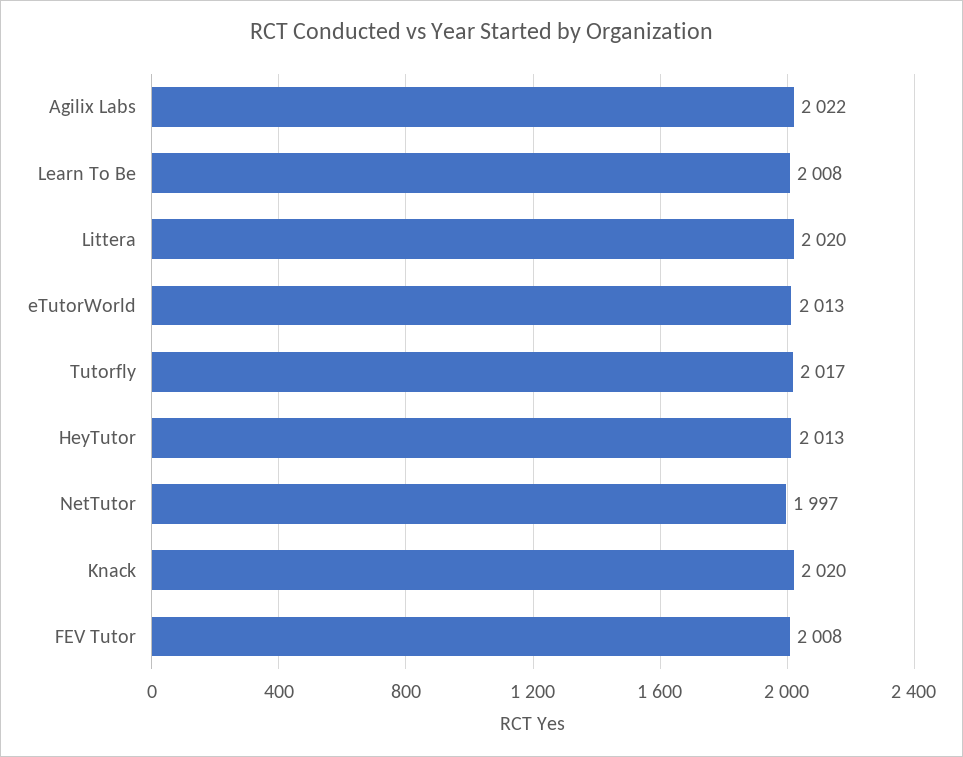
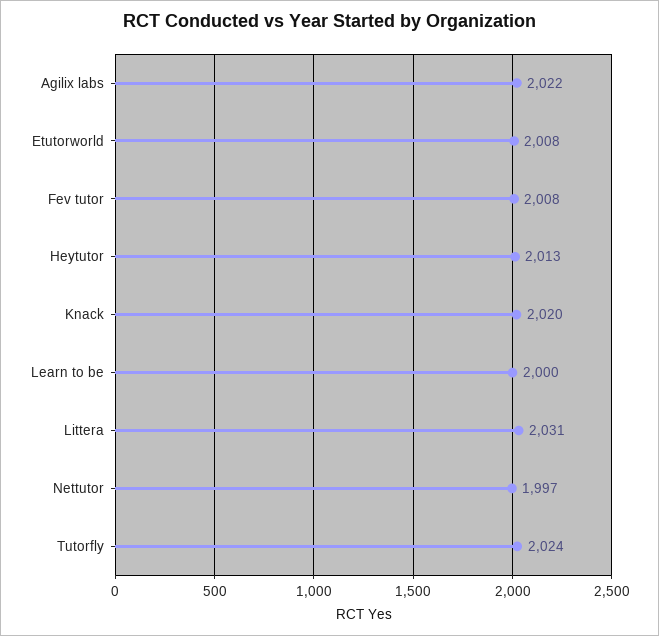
Learn To Be: 2008 -> 2000
Littera: 2020 -> 2031
eTutorWorld: 2013 -> 2008
Tutorfly: 2017 -> 2024

